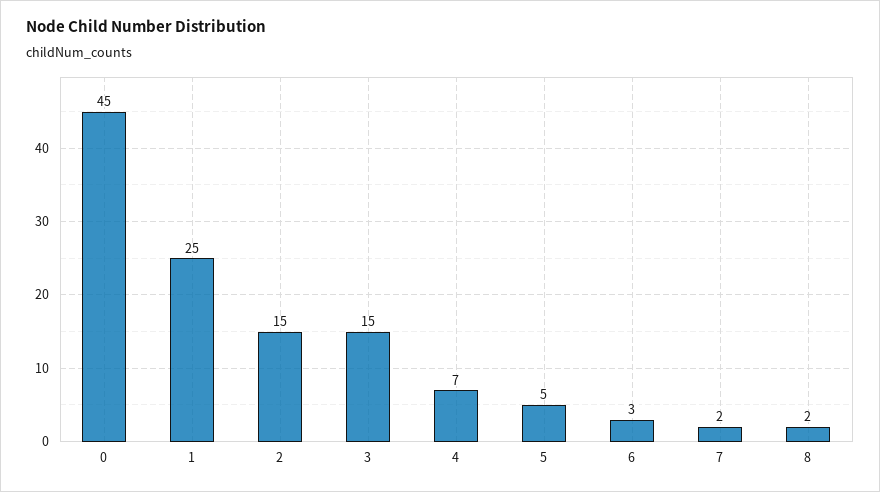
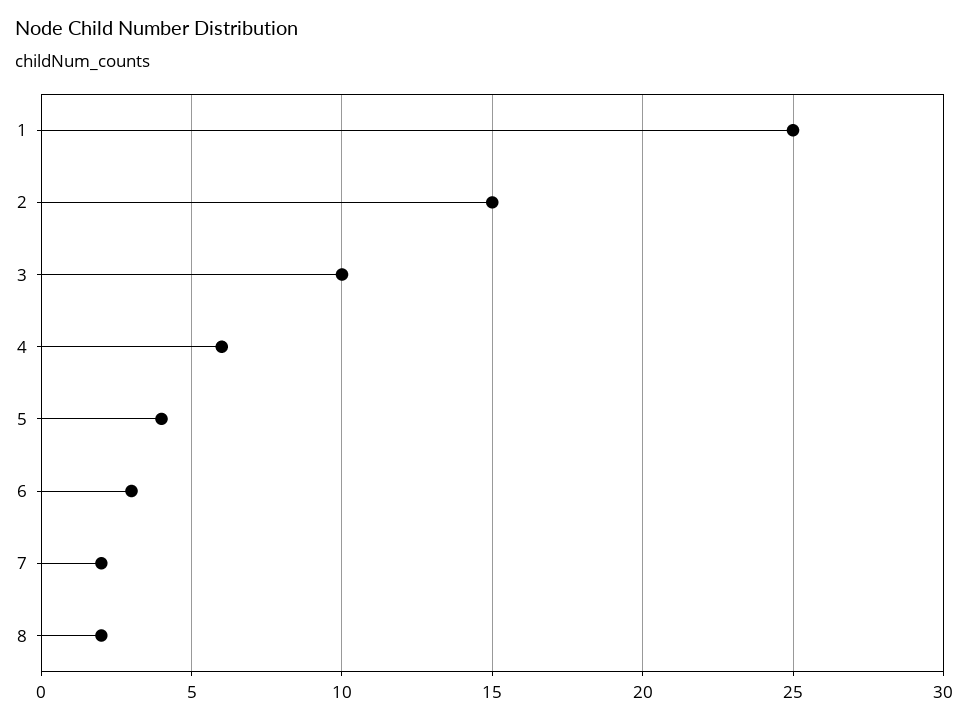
0: 45 -> none
3: 15 -> 10
4: 7 -> 6
5: 5 -> 4

